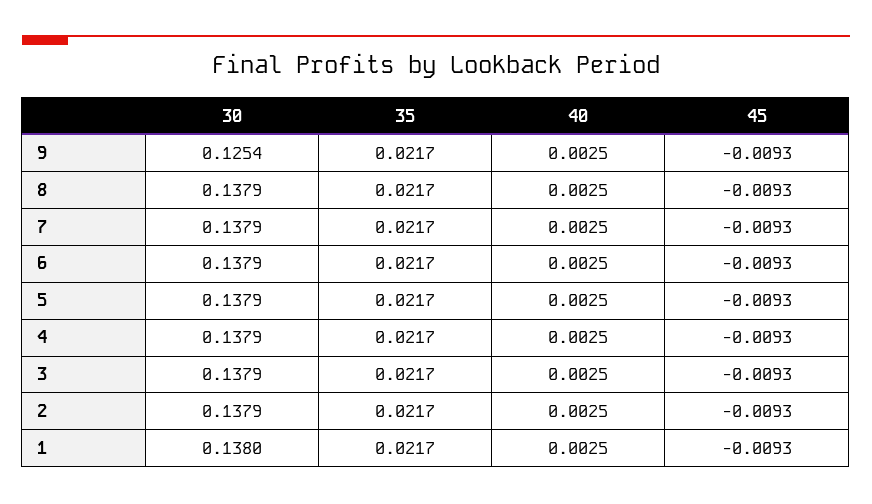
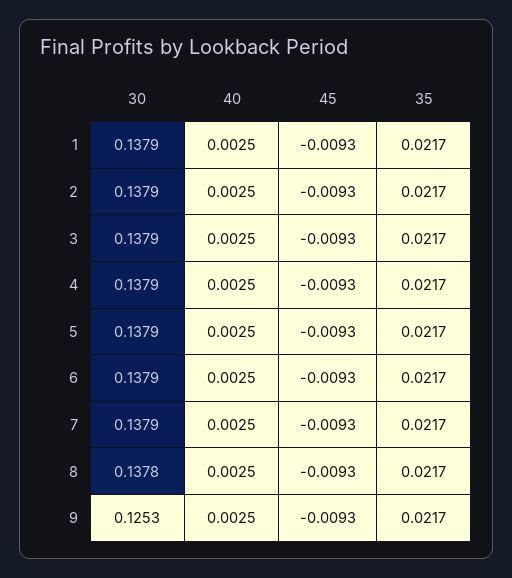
30, 9: 0.1254 -> 0.1253
30, 8: 0.1379 -> 0.1378
30, 1: 0.138 -> 0.1379

